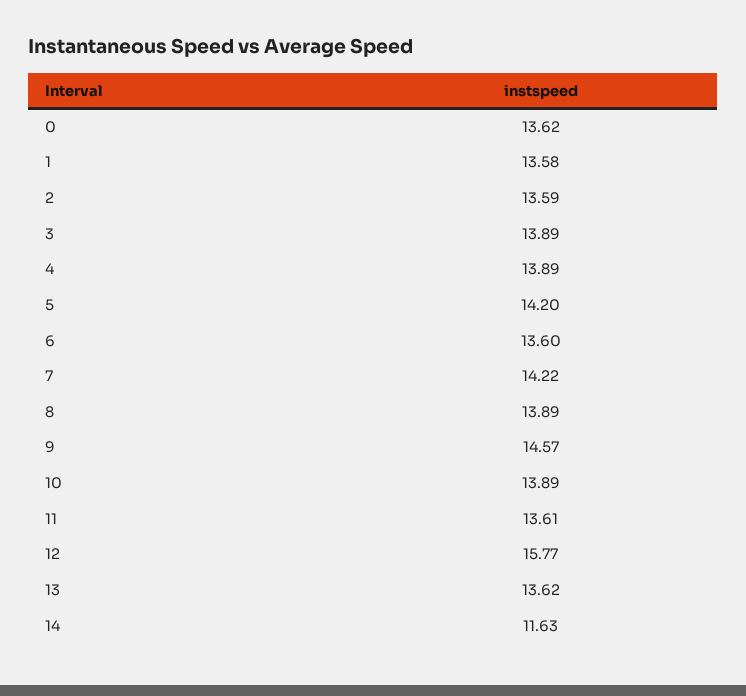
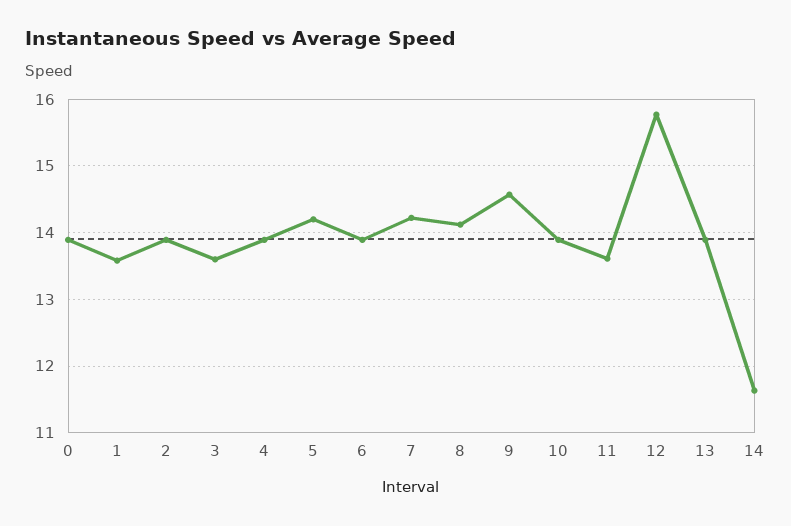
0: 13.62 -> 13.9
2: 13.59 -> 13.9
3: 13.89 -> 13.6
6: 13.6 -> 13.9
8: 13.89 -> 14.1
13: 13.62 -> 13.9

